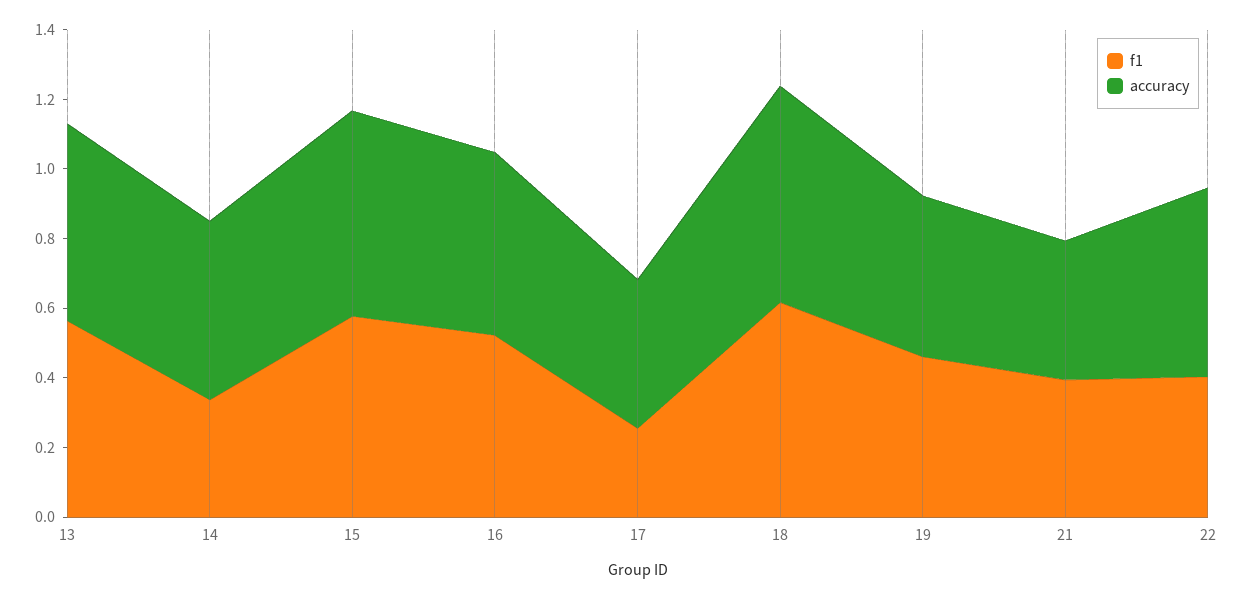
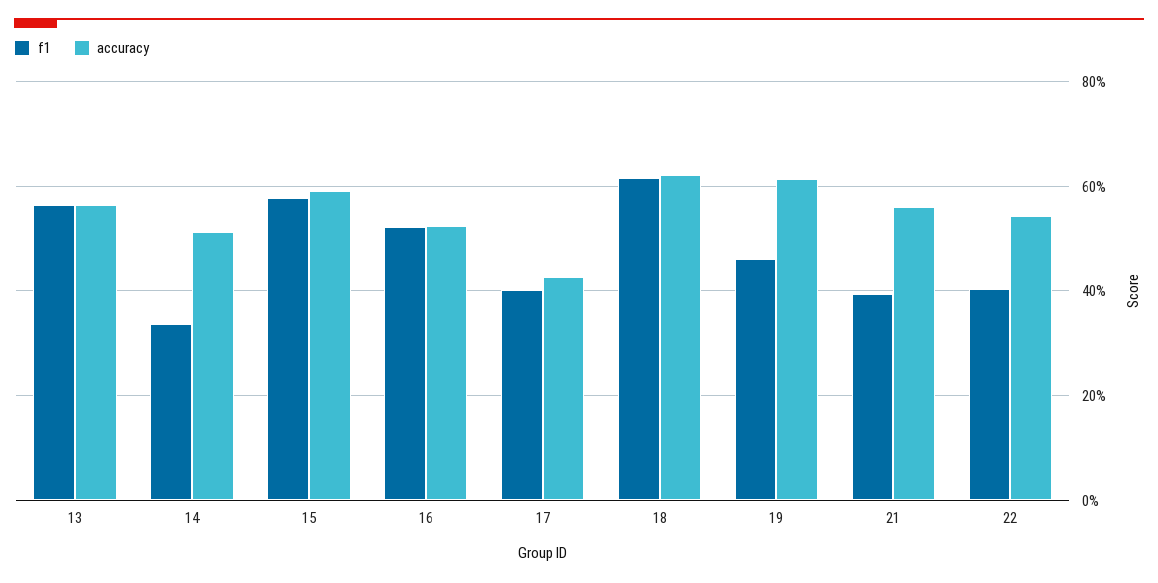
f1, 17: 0.25 -> 0.4
accuracy, 19: 0.45 -> 0.62
accuracy, 21: 0.4 -> 0.56

